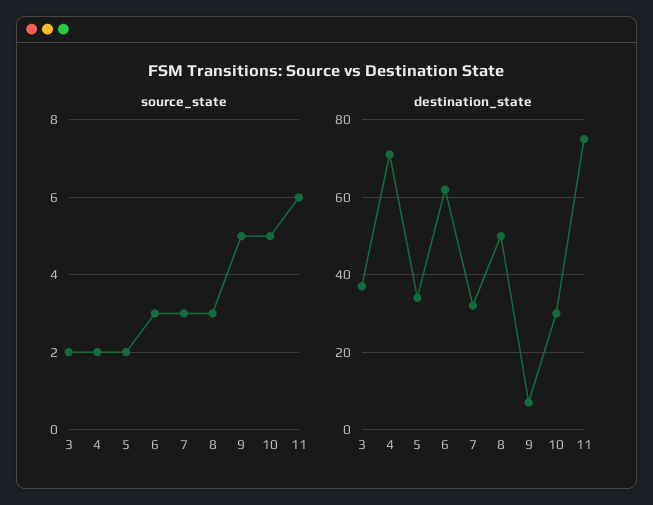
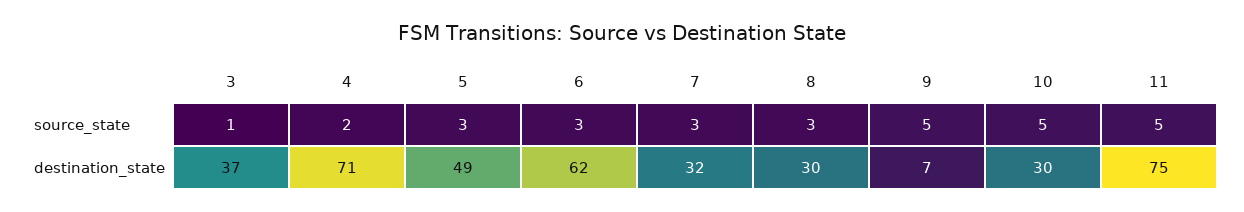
source_state, 3: 2 -> 1
source_state, 5: 2 -> 3
source_state, 11: 6 -> 5
destination_state, 5: 35 -> 49
destination_state, 8: 50 -> 30

